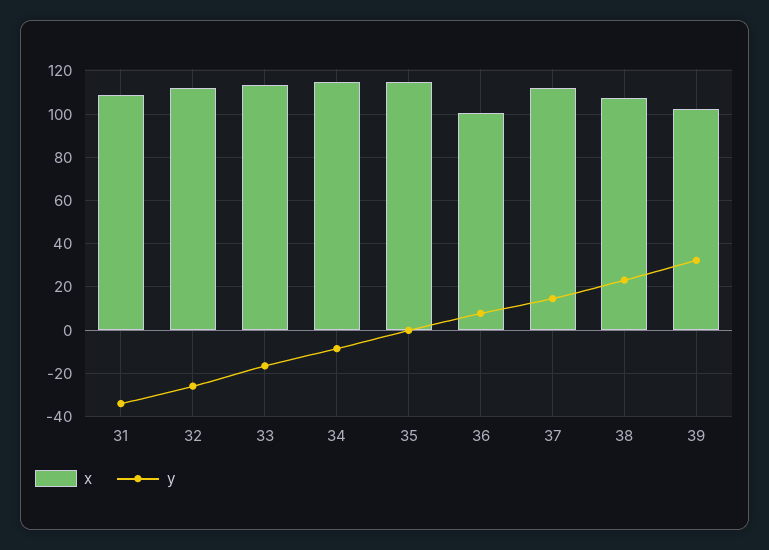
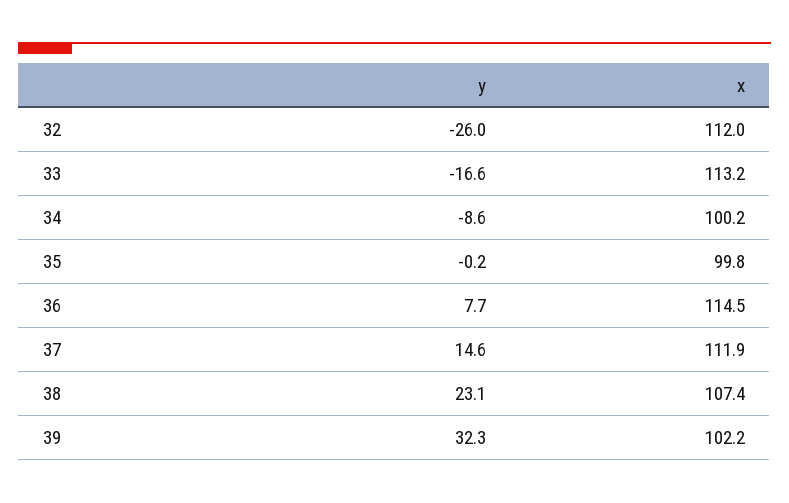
x, 31: 110 -> none
y, 31: -35 -> none
x, 34: 115 -> 100.2
x, 35: 115 -> 99.8
x, 36: 100 -> 114.5

